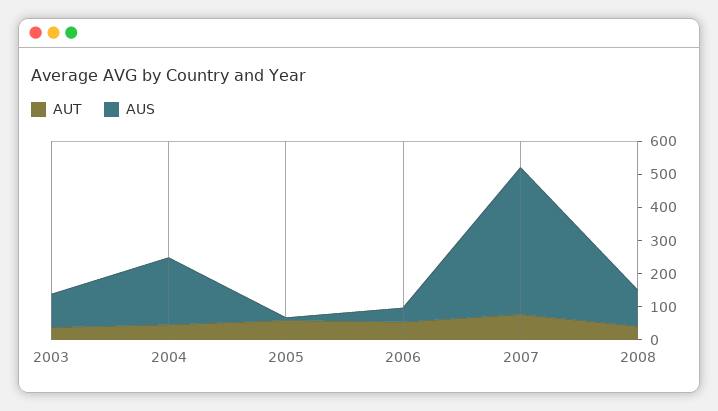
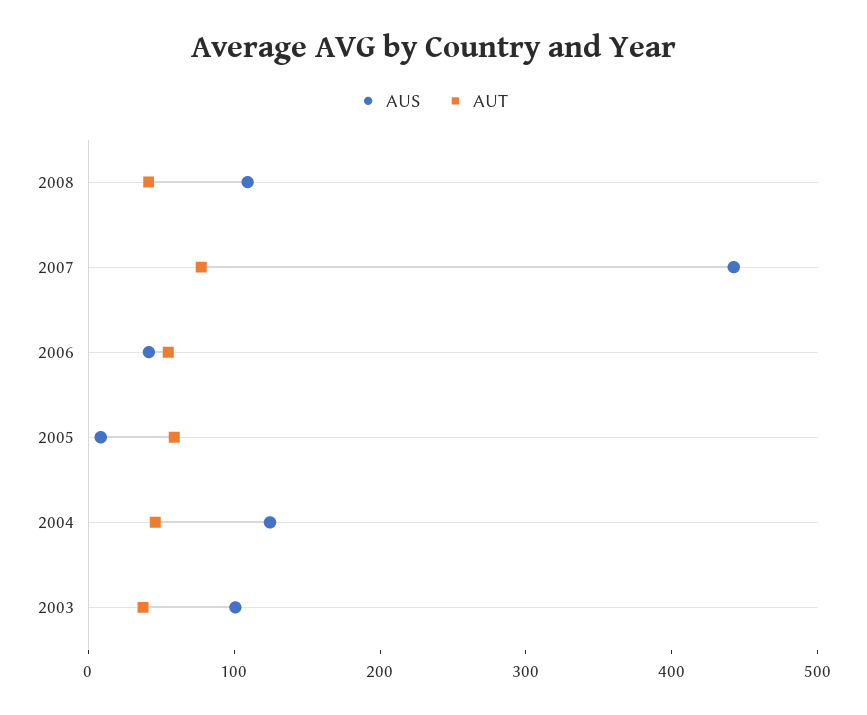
AUS, 2004: 200 -> 120

